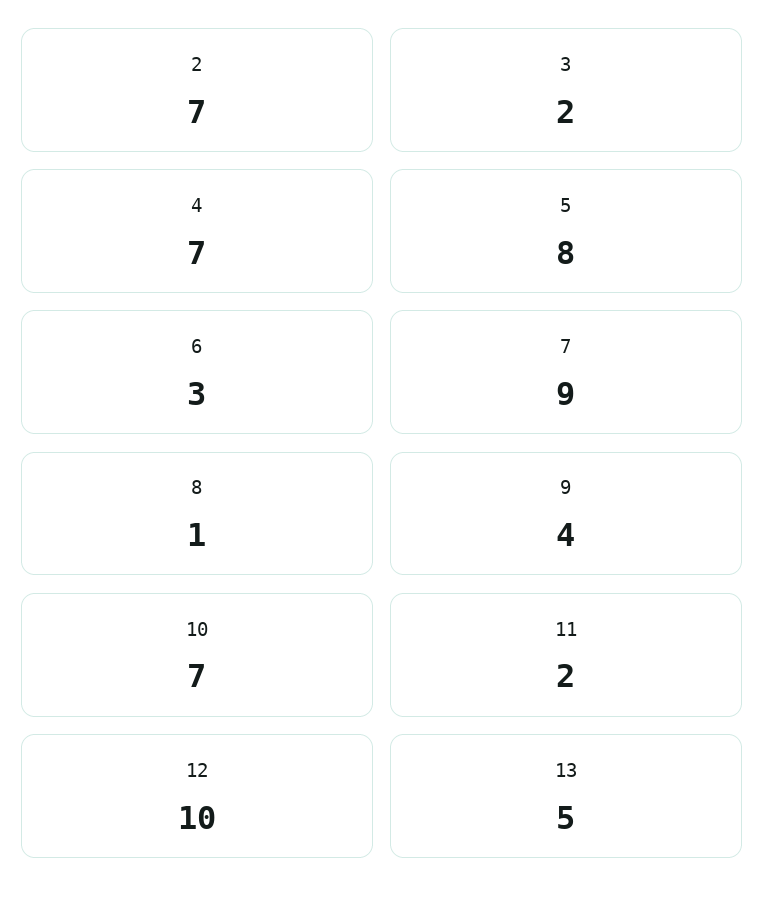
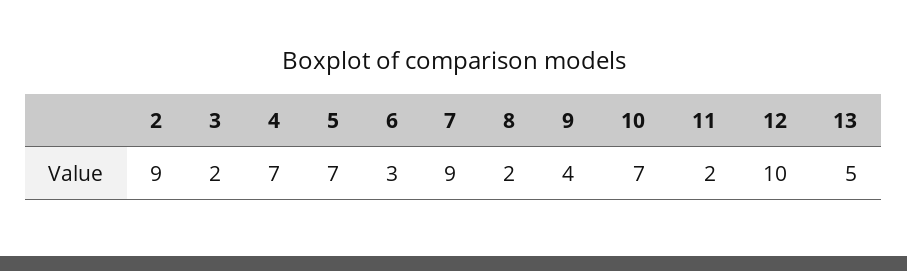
2: 7 -> 9
5: 8 -> 7
8: 1 -> 2

